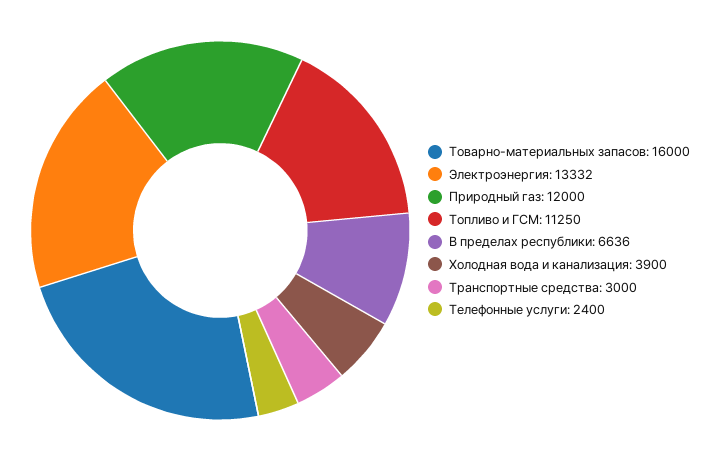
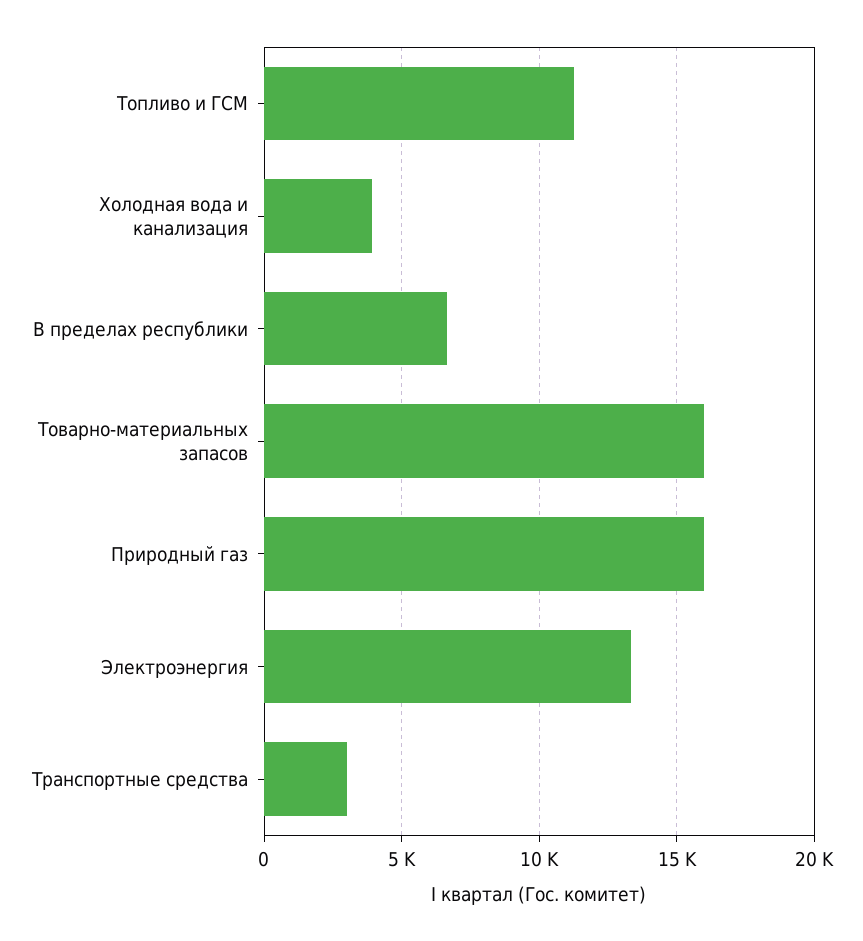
Природный газ: 12000 -> 16000
Телефонные услуги: 2400 -> none

